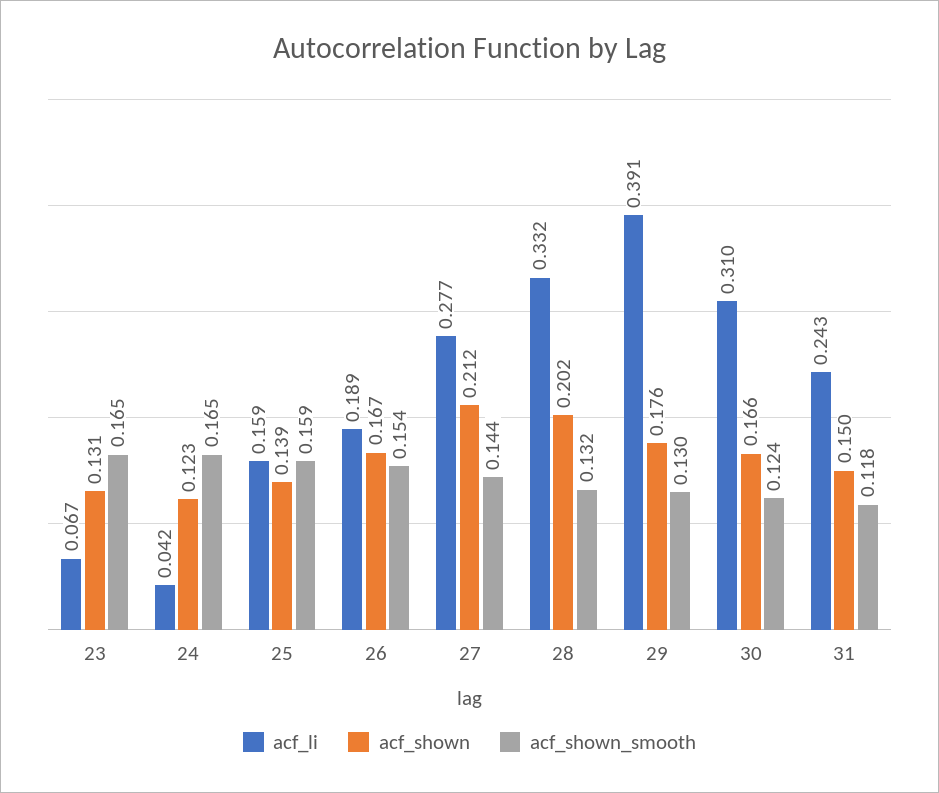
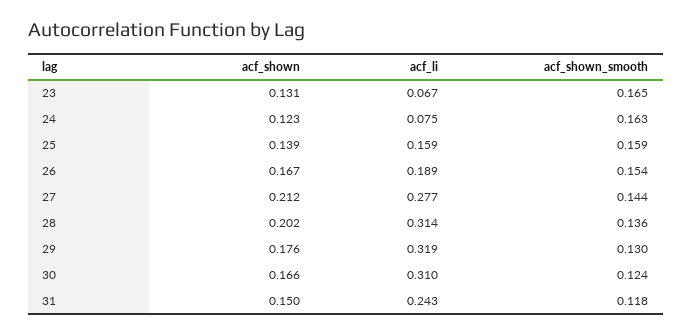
acf_li, 24: 0.042 -> 0.075
acf_shown_smooth, 24: 0.165 -> 0.163
acf_li, 28: 0.332 -> 0.314
acf_shown_smooth, 28: 0.132 -> 0.136
acf_li, 29: 0.391 -> 0.319

